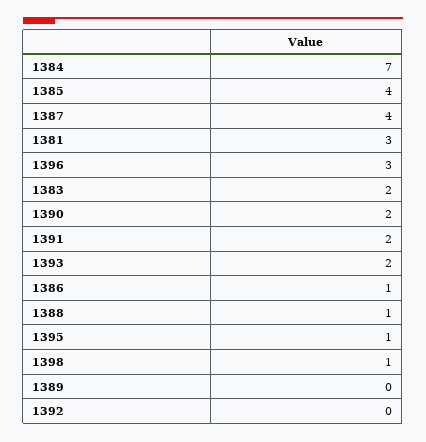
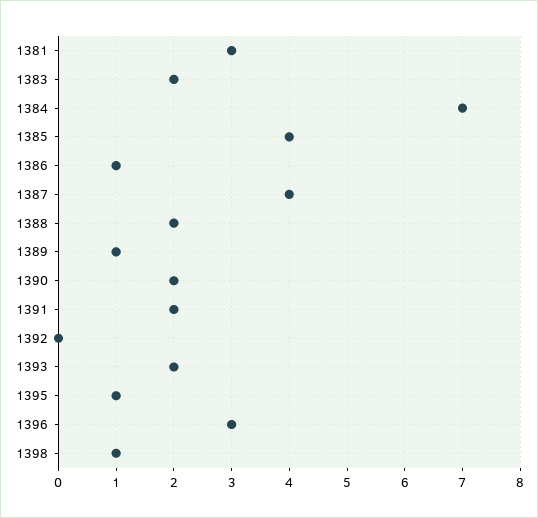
1388: 1 -> 2
1389: 0 -> 1

